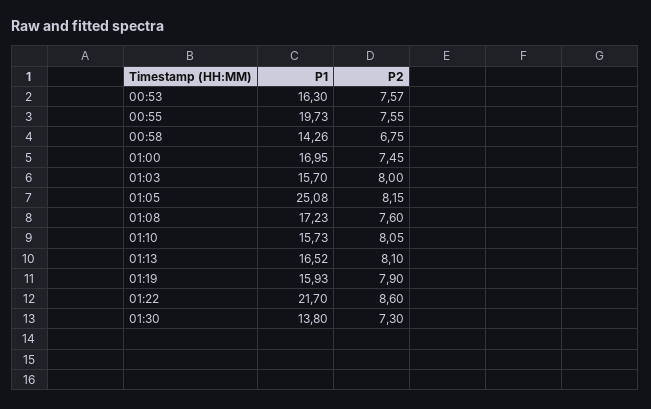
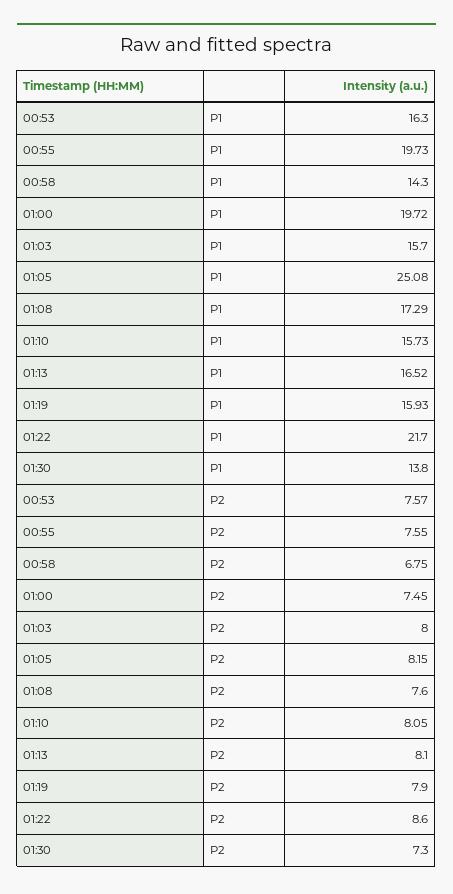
P1, 00:58: 14.26 -> 14.3
P1, 01:00: 16.95 -> 19.72
P1, 01:08: 17.23 -> 17.29

